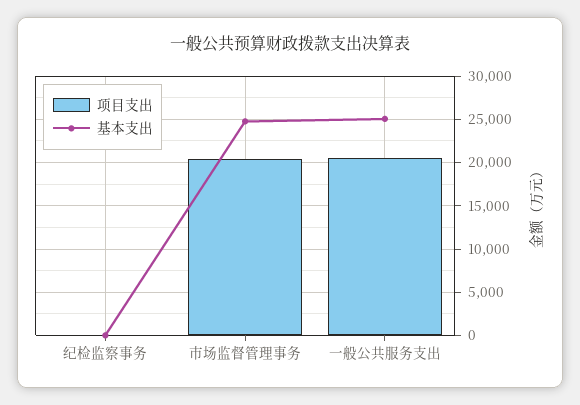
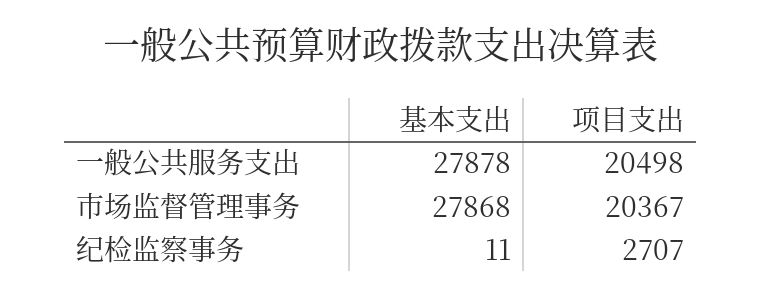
项目支出, 纪检监察事务: 0 -> 2707
基本支出, 市场监督管理事务: 25000 -> 27868
基本支出, 一般公共服务支出: 25000 -> 27878

